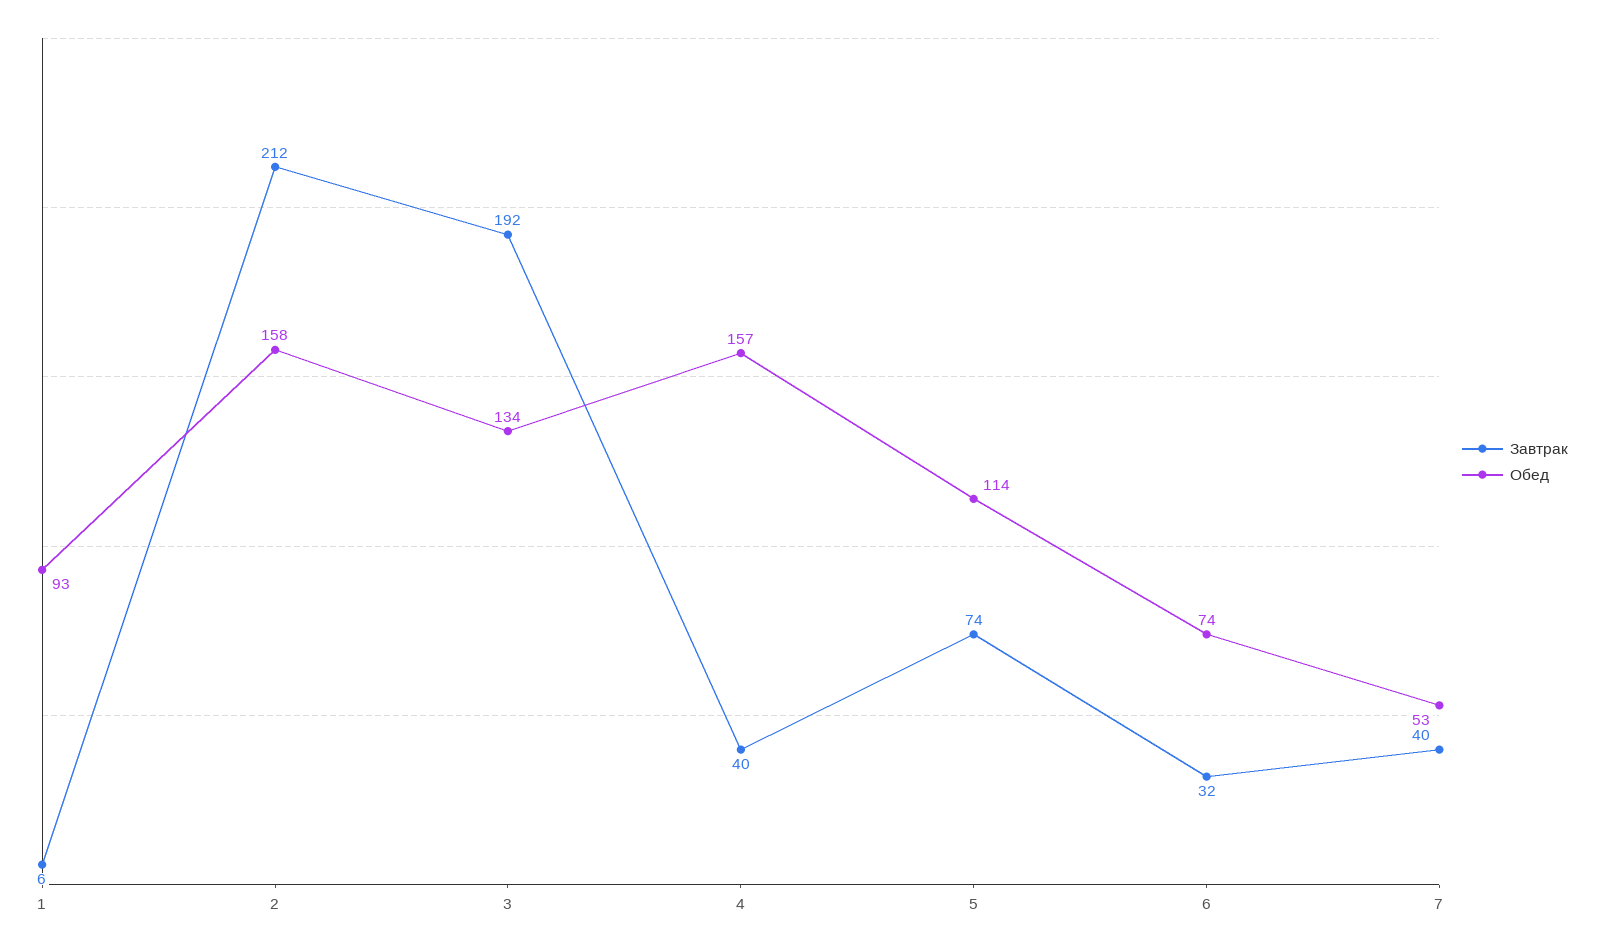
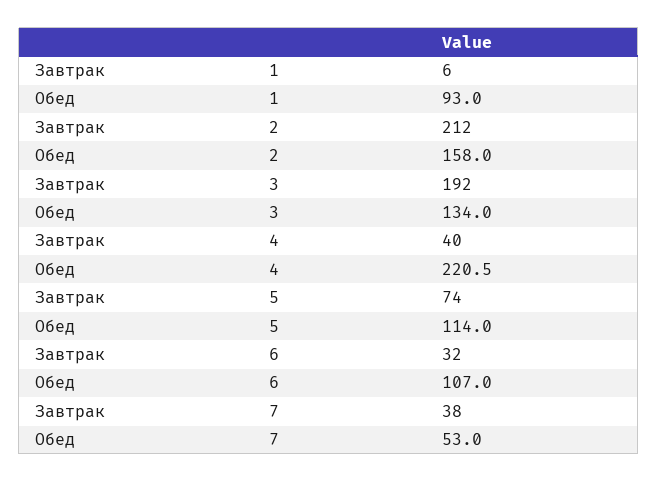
Обед, 4: 157 -> 220.5
Обед, 6: 74 -> 107
Завтрак, 7: 40 -> 38

